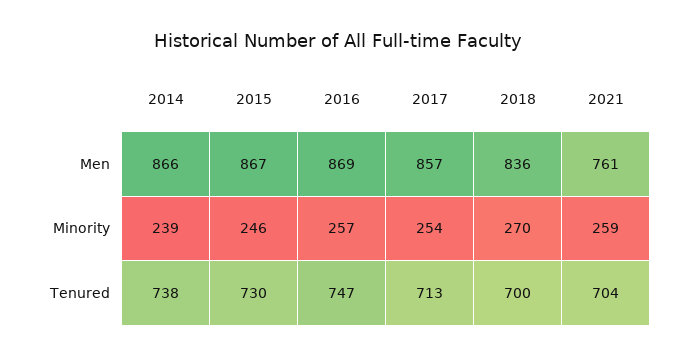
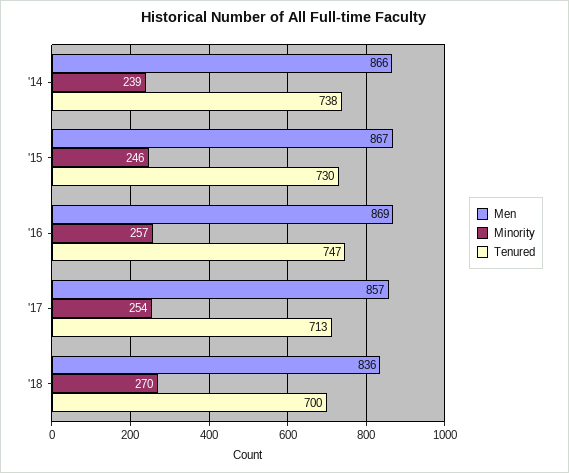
Men, 2021: 761 -> none
Minority, 2021: 259 -> none
Tenured, 2021: 704 -> none

